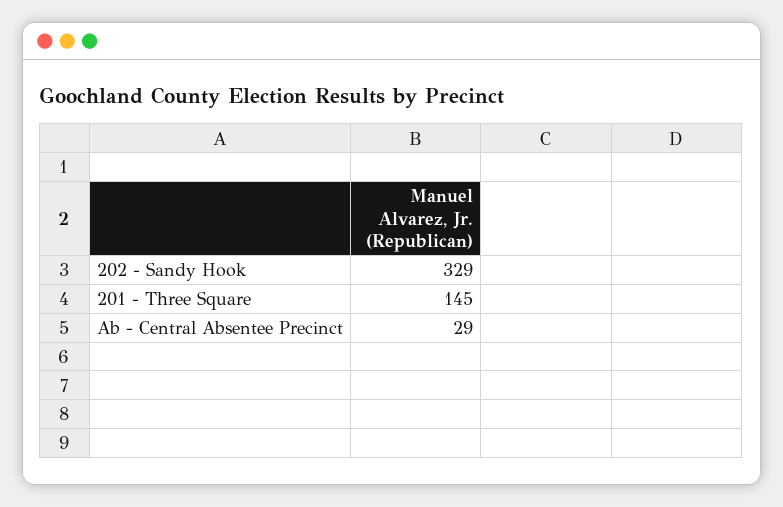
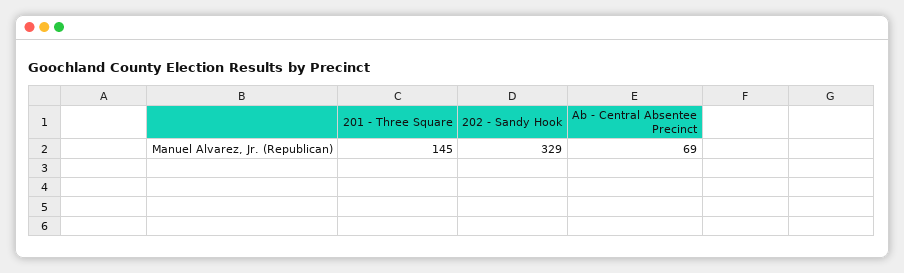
Ab - Central Absentee Precinct: 29 -> 69

